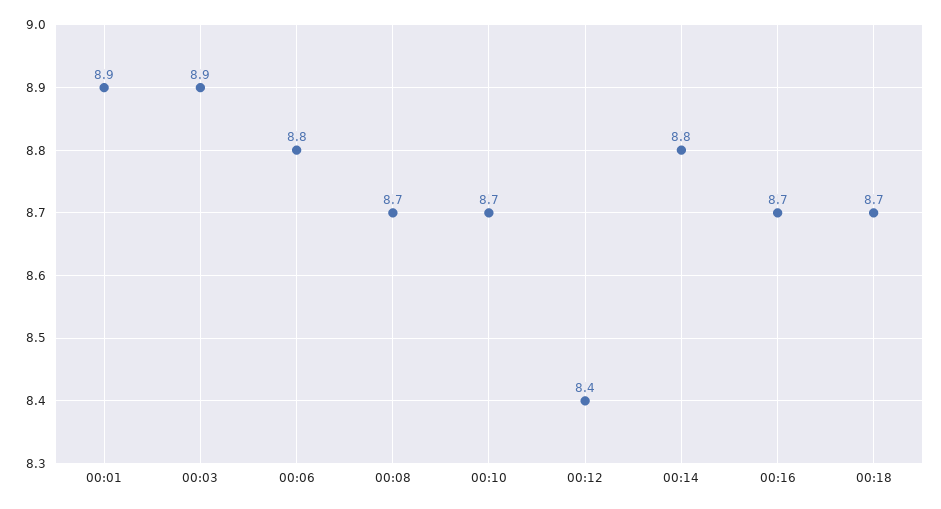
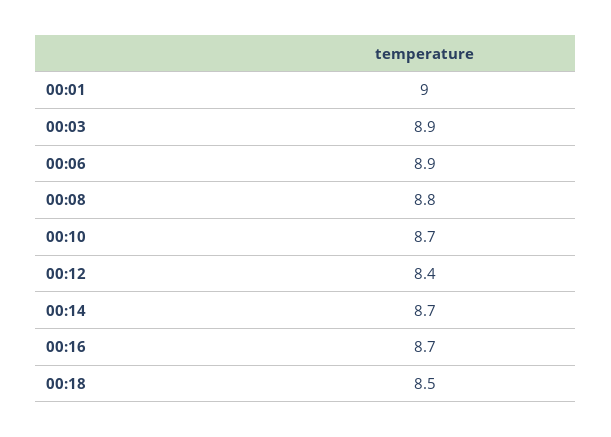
00:01: 8.9 -> 9
00:06: 8.8 -> 8.9
00:08: 8.7 -> 8.8
00:14: 8.8 -> 8.7
00:18: 8.7 -> 8.5

